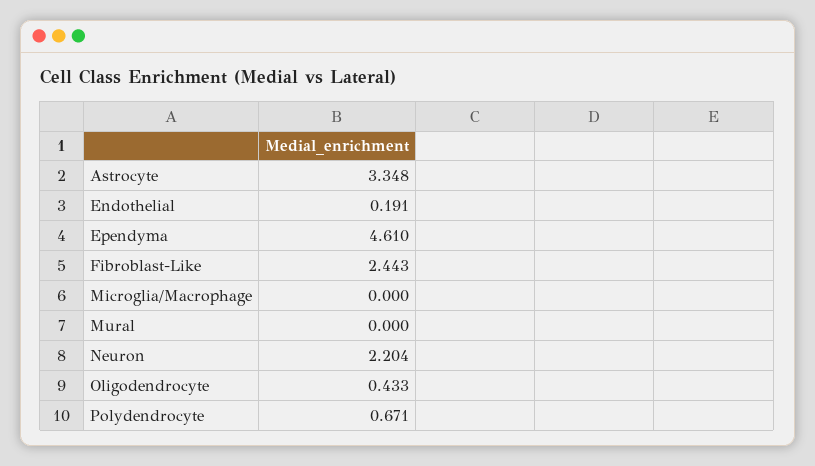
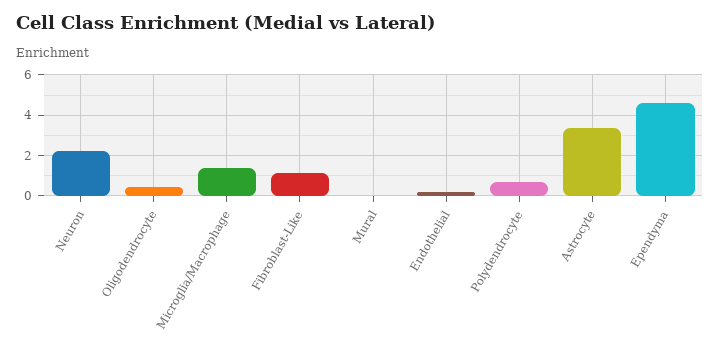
Fibroblast-Like: 2.443 -> 1
Microglia/Macrophage: 0 -> 1.5

